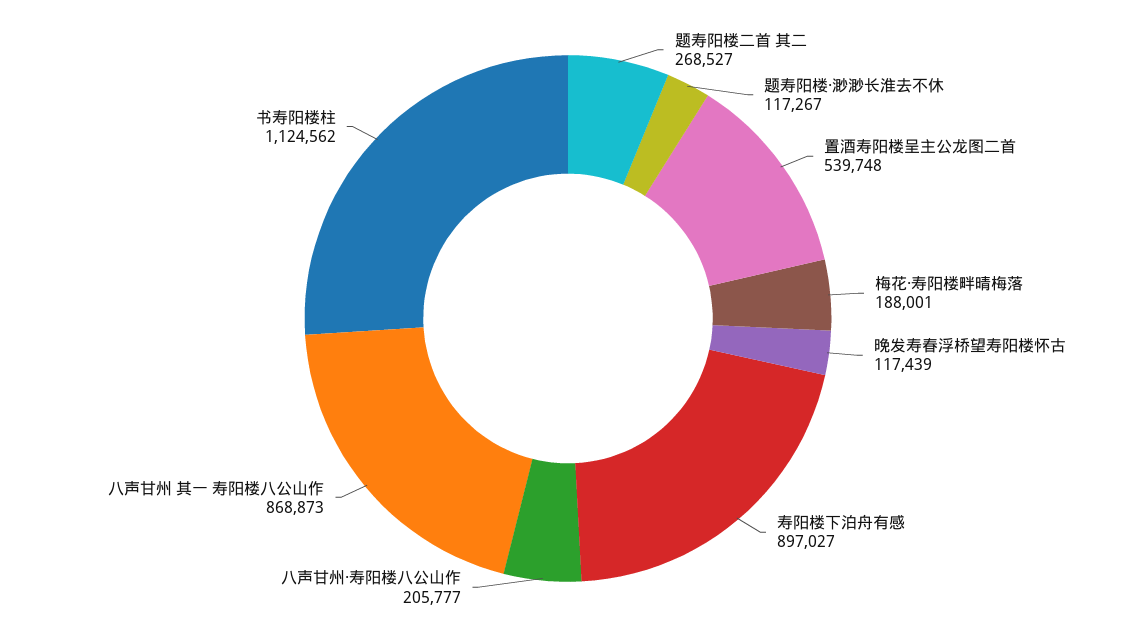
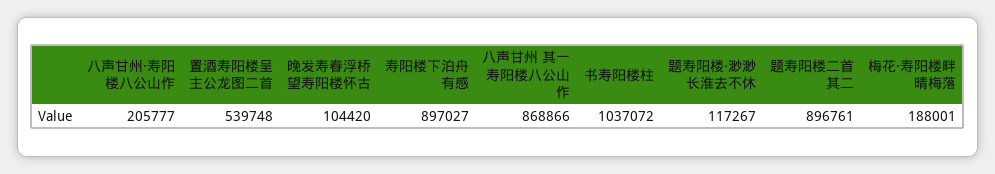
题寿阳楼二首 其二: 268527 -> 896761
晚发寿春浮桥望寿阳楼怀古: 117439 -> 104420
八声甘州 其一 寿阳楼八公山作: 868873 -> 868866
书寿阳楼柱: 1124562 -> 1037072

